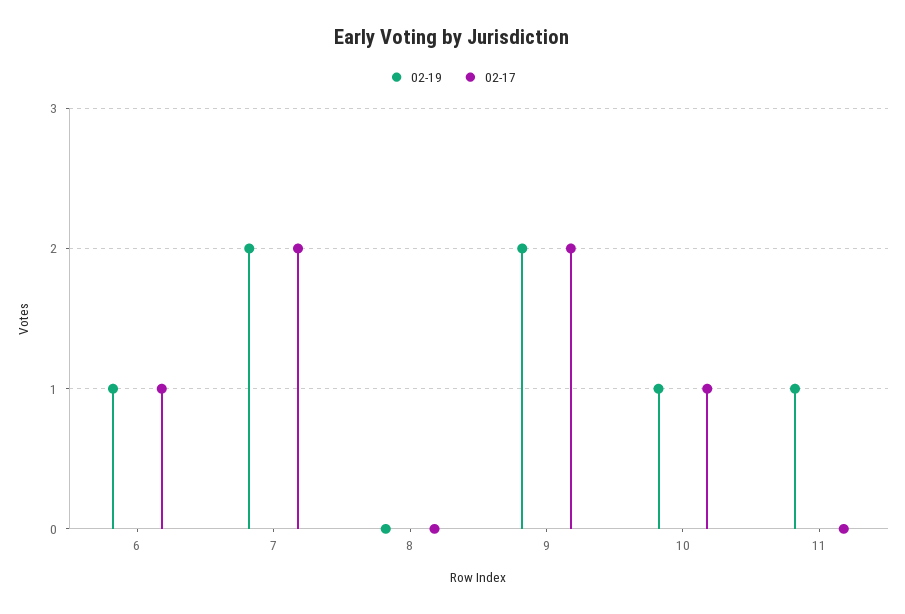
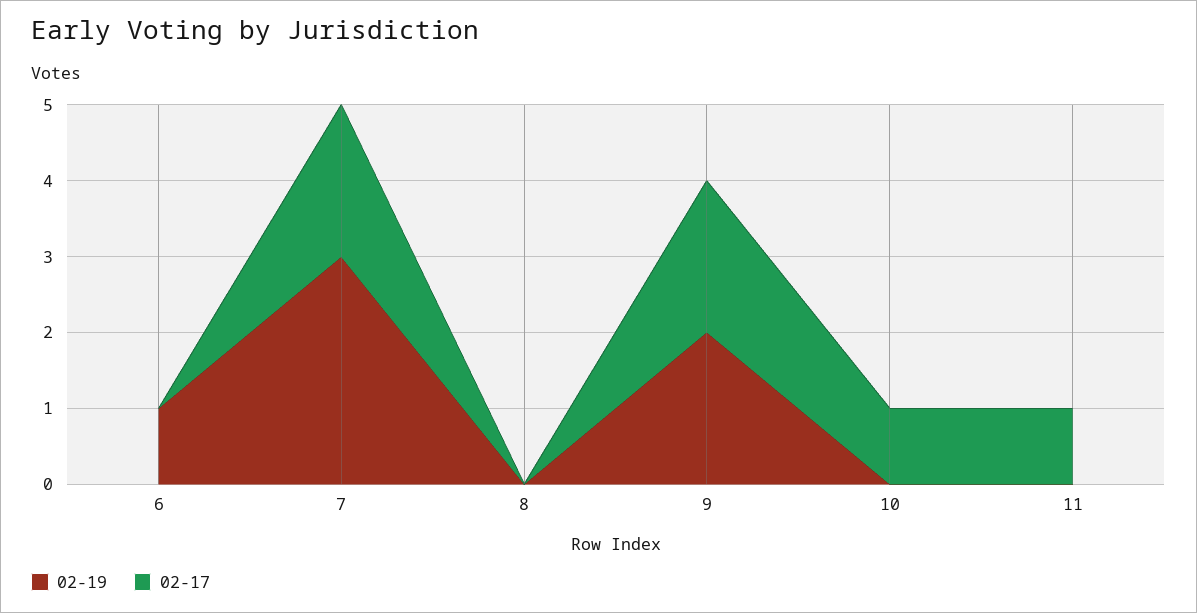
02-17, 6: 1 -> 0
02-19, 7: 2 -> 3
02-19, 10: 1 -> 0
02-19, 11: 1 -> 0
02-17, 11: 0 -> 1

